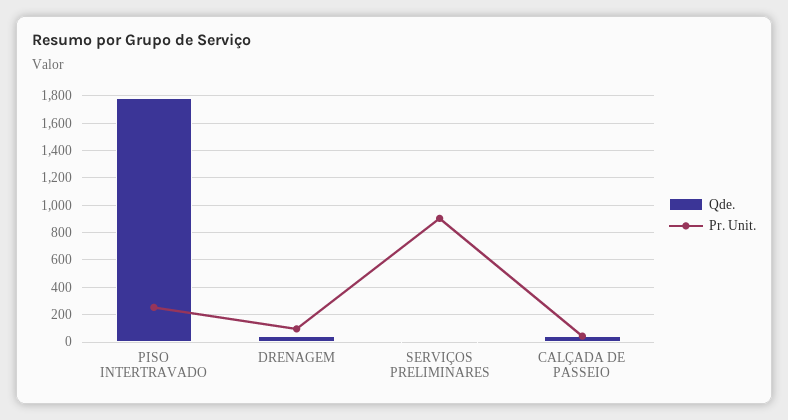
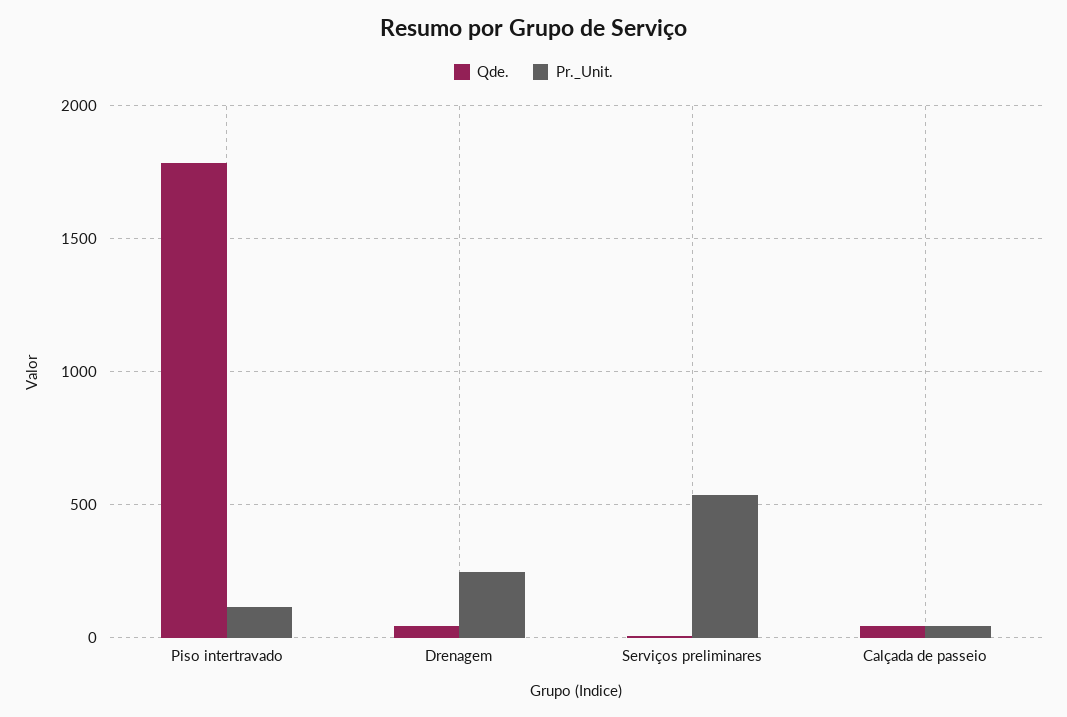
Pr. Unit., PISO INTERTRAVADO: 250 -> 100
Pr. Unit., DRENAGEM: 100 -> 250
Pr. Unit., SERVIÇOS PRELIMINARES: 900 -> 550

